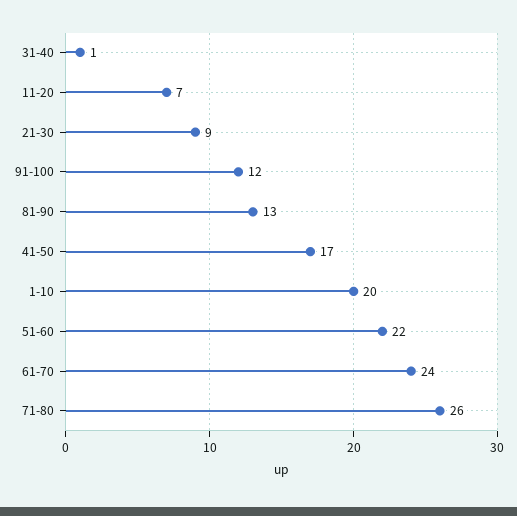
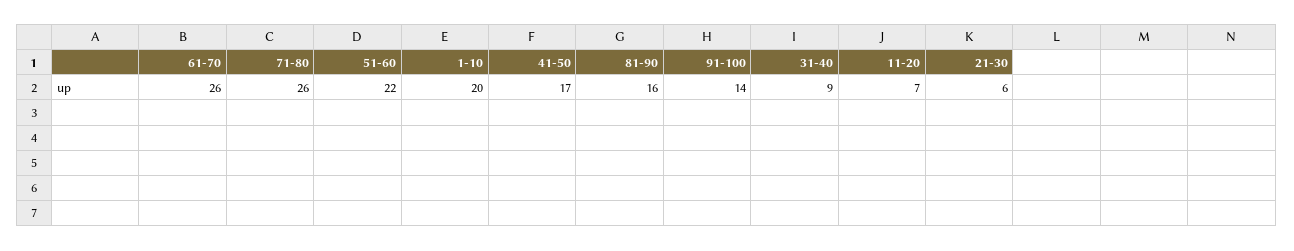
31-40: 1 -> 9
21-30: 9 -> 6
91-100: 12 -> 14
81-90: 13 -> 16
61-70: 24 -> 26

